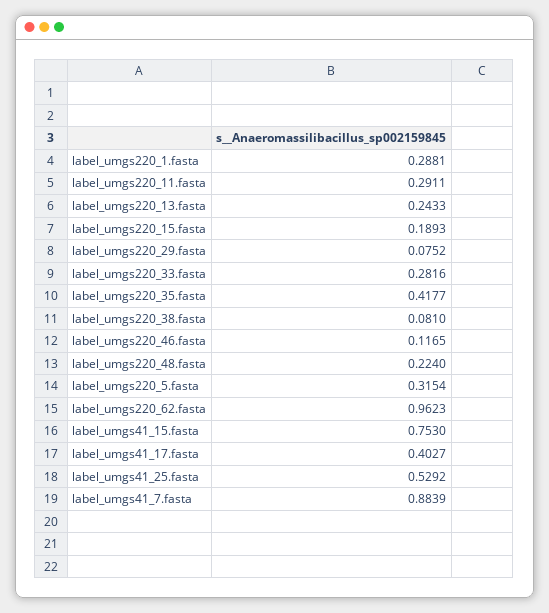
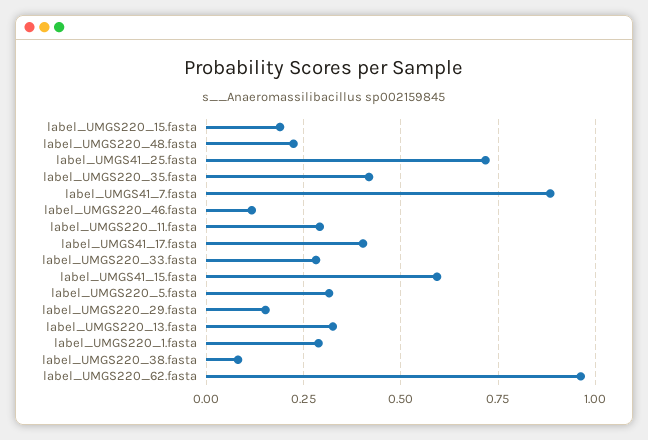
label_umgs220_13.fasta: 0.2433 -> 0.325
label_umgs220_29.fasta: 0.0752 -> 0.15
label_umgs41_15.fasta: 0.753 -> 0.6
label_umgs41_25.fasta: 0.5292 -> 0.725

